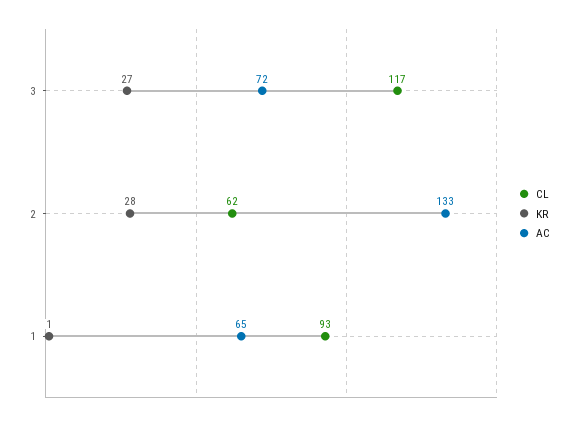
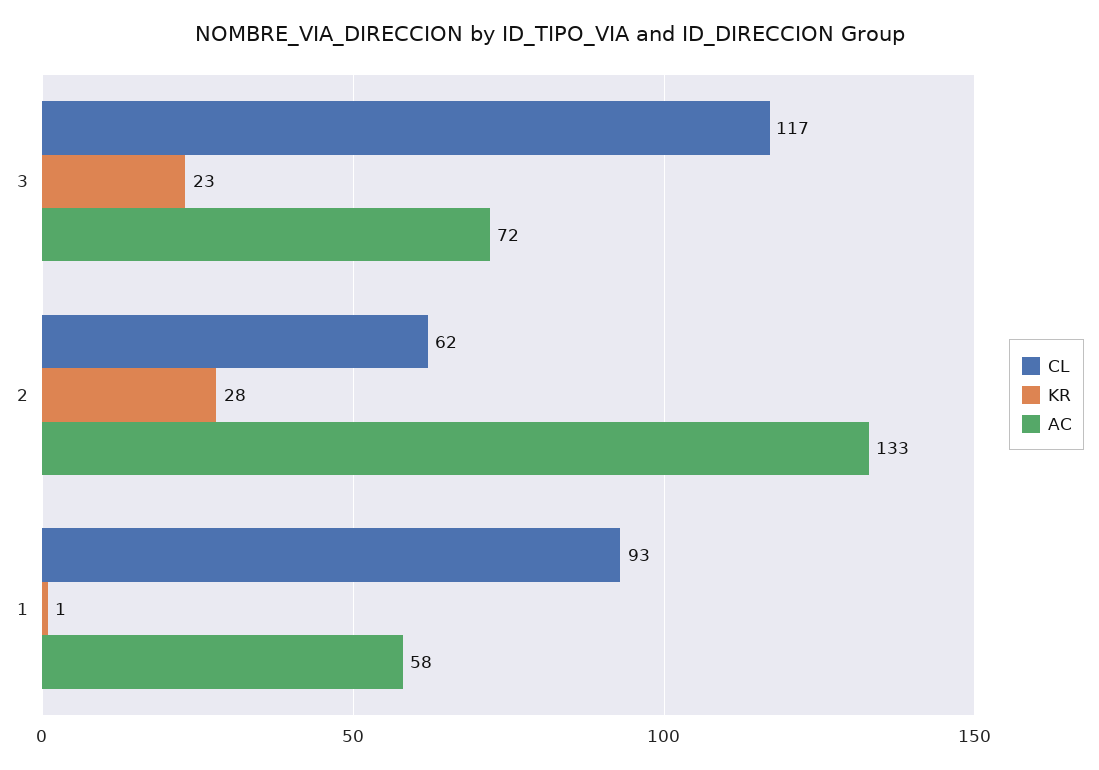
KR, 3: 27 -> 23
AC, 1: 65 -> 58

